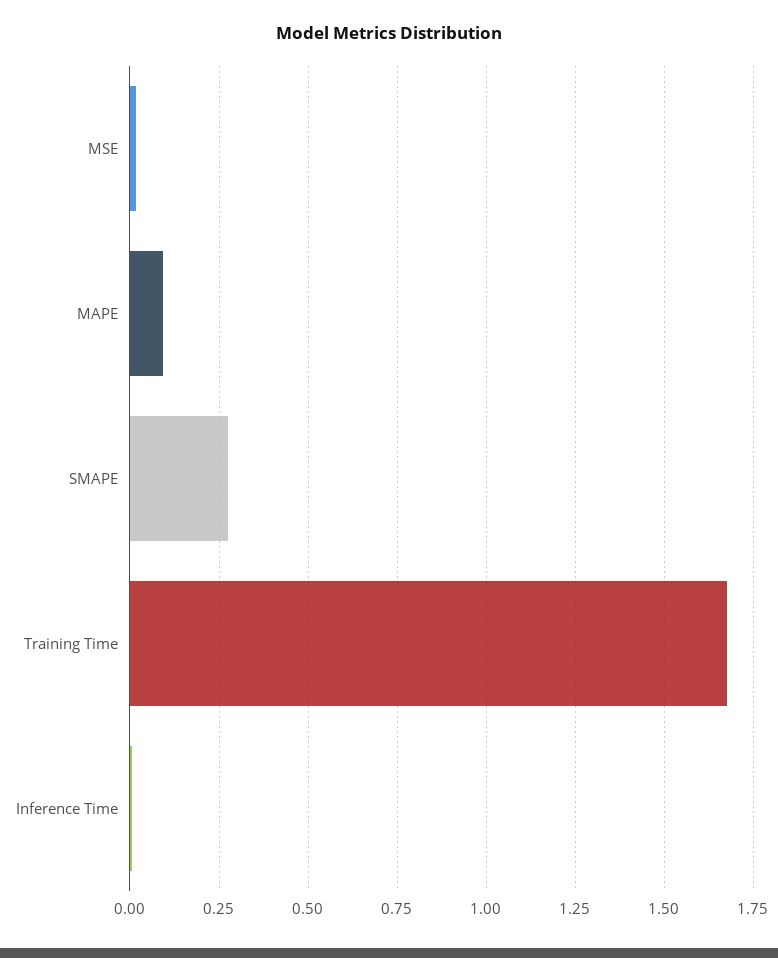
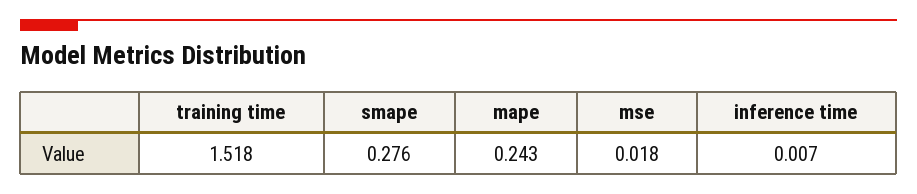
MAPE: 0.1 -> 0.243
Training Time: 1.675 -> 1.518

